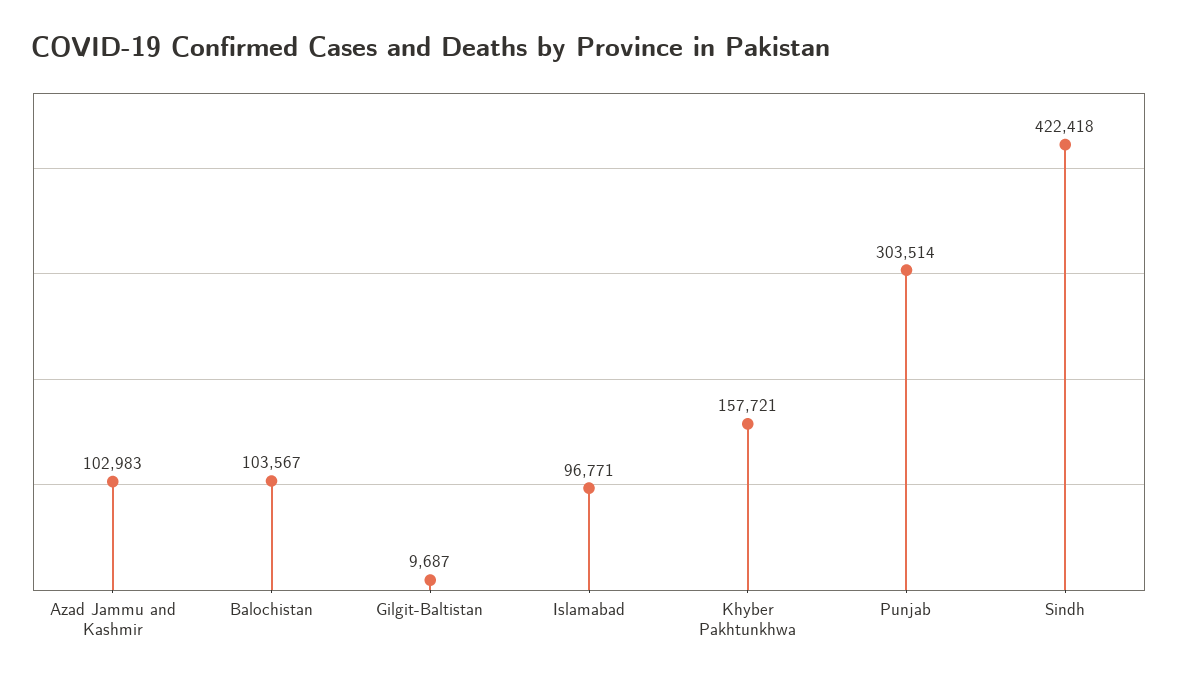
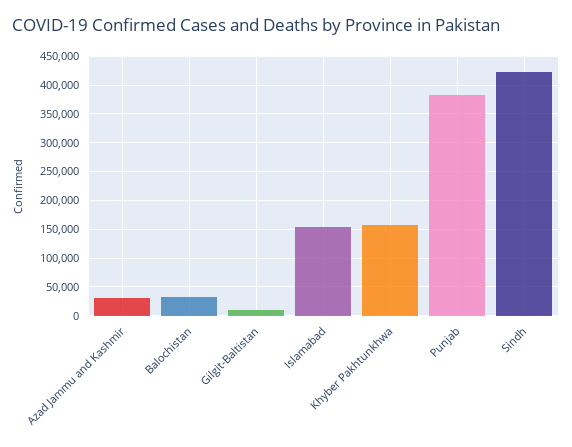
Azad Jammu and Kashmir: 102983 -> 25000
Balochistan: 103567 -> 25000
Islamabad: 96771 -> 150000
Punjab: 303514 -> 375000

